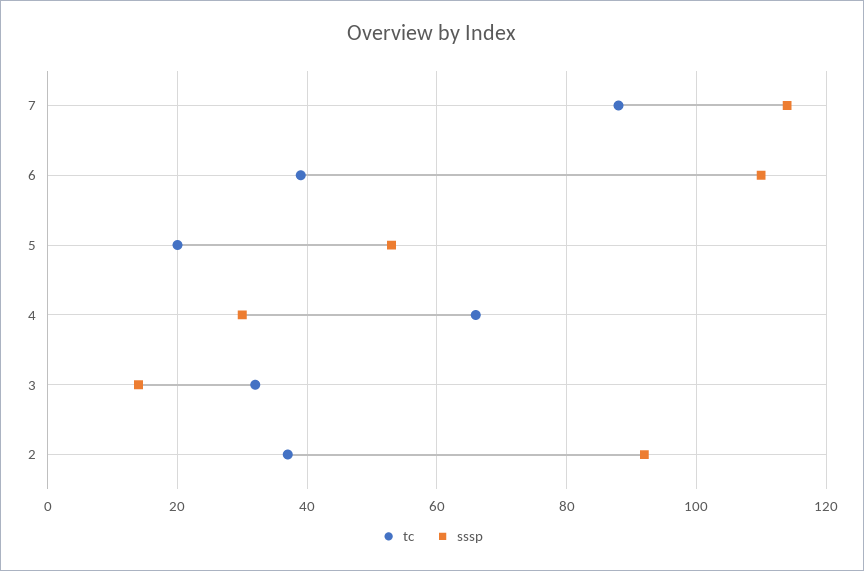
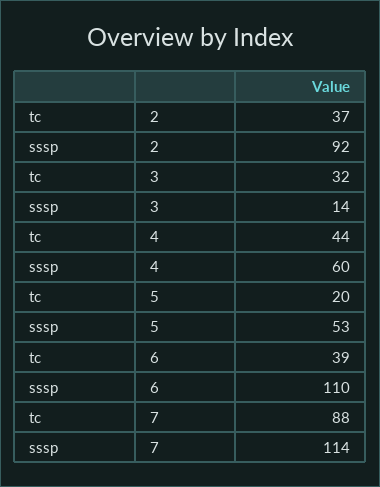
tc, 4: 65 -> 44
sssp, 4: 30 -> 60

